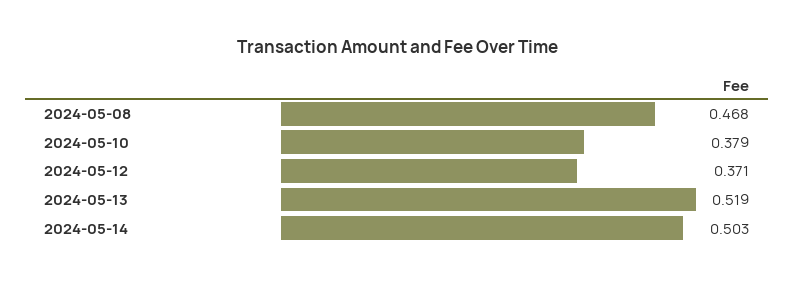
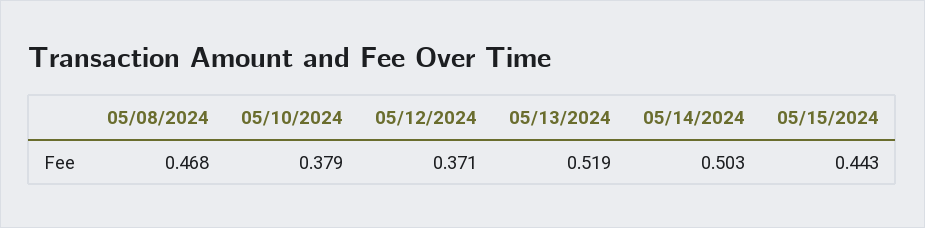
05/15/2024: none -> 0.443

